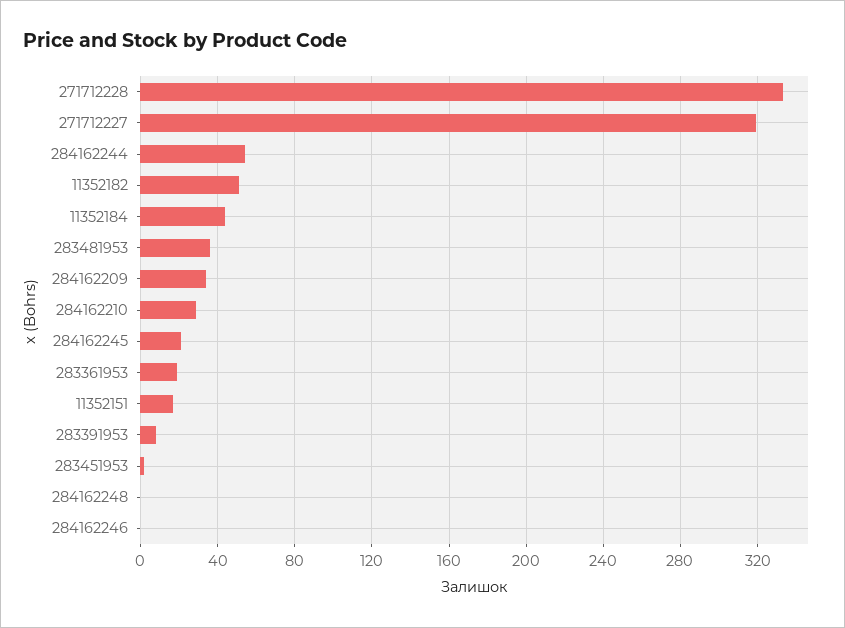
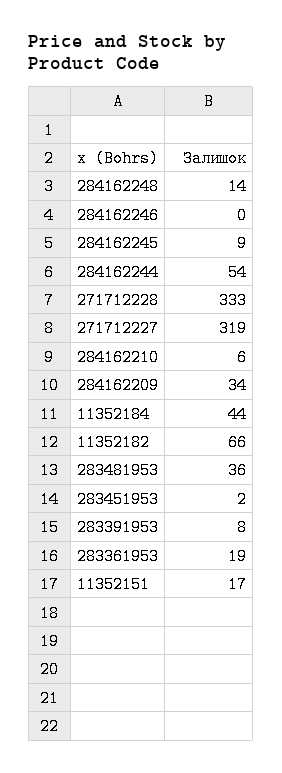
11352182: 50 -> 66
284162210: 30 -> 6
284162245: 20 -> 9
284162248: 0 -> 14

